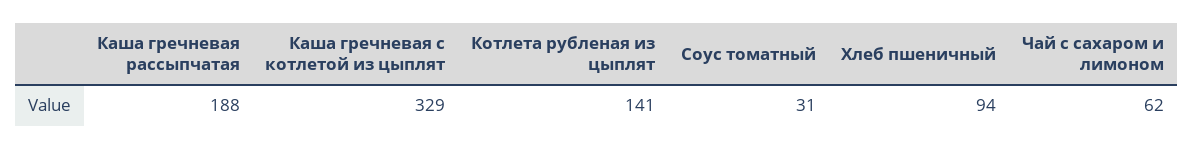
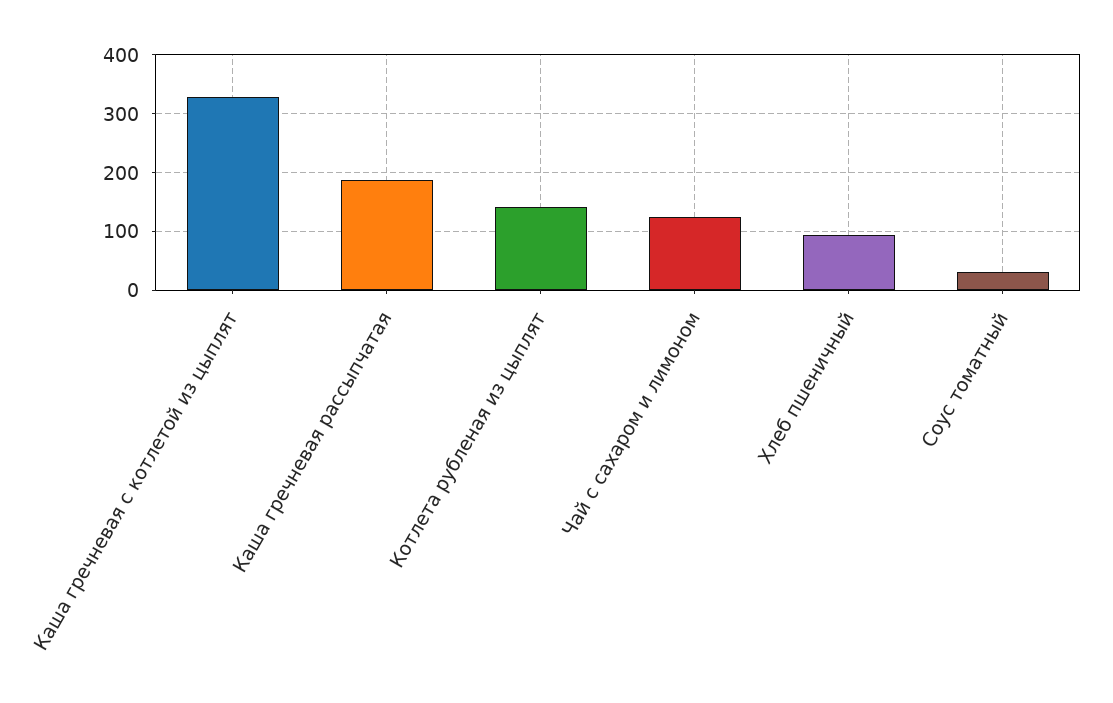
Чай с сахаром и лимоном: 62 -> 120

